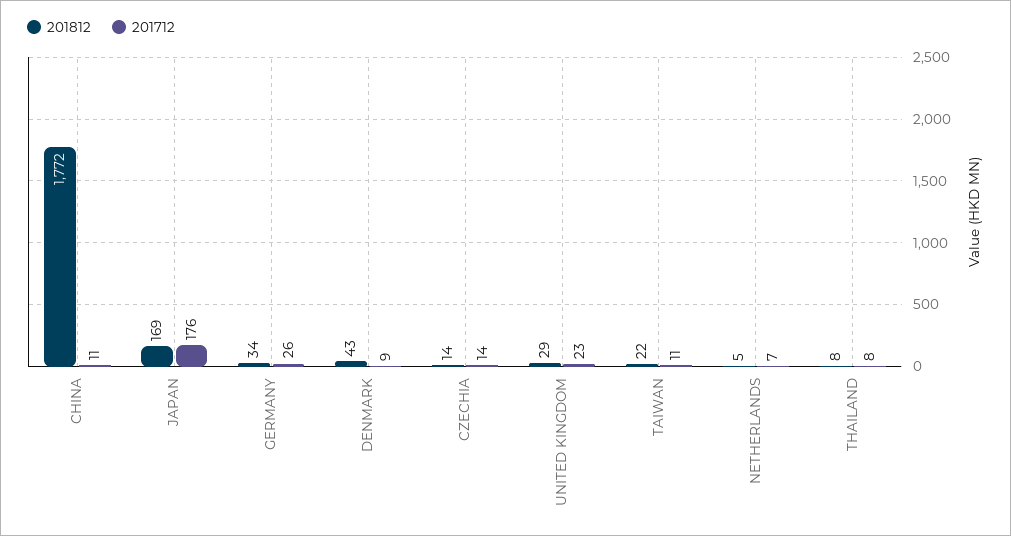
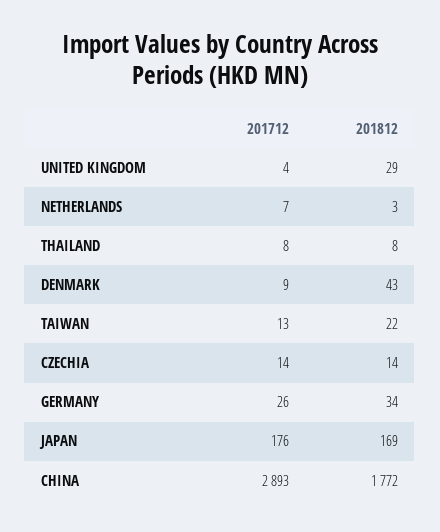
201712, CHINA: 11 -> 2893
201712, UNITED KINGDOM: 23 -> 4
201712, TAIWAN: 11 -> 13
201812, NETHERLANDS: 5 -> 3

